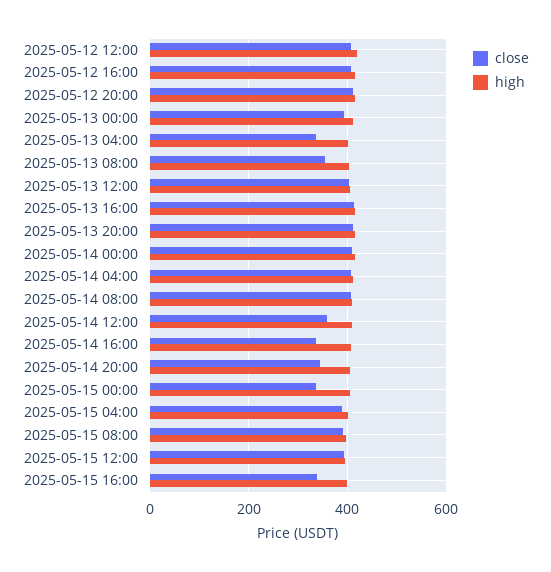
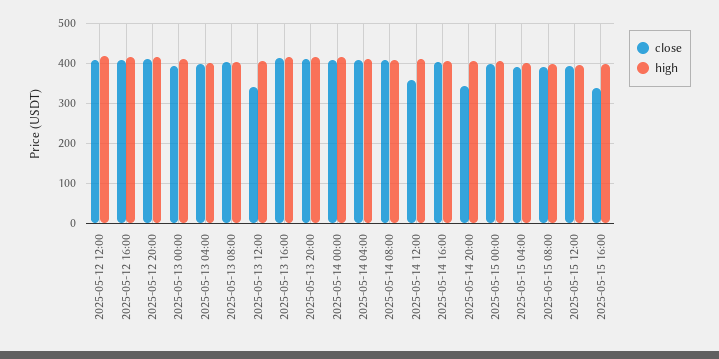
close, 2025-05-13 04:00: 340 -> 400
close, 2025-05-13 08:00: 360 -> 400
close, 2025-05-13 12:00: 400 -> 340
close, 2025-05-14 16:00: 340 -> 400
close, 2025-05-15 00:00: 340 -> 400

